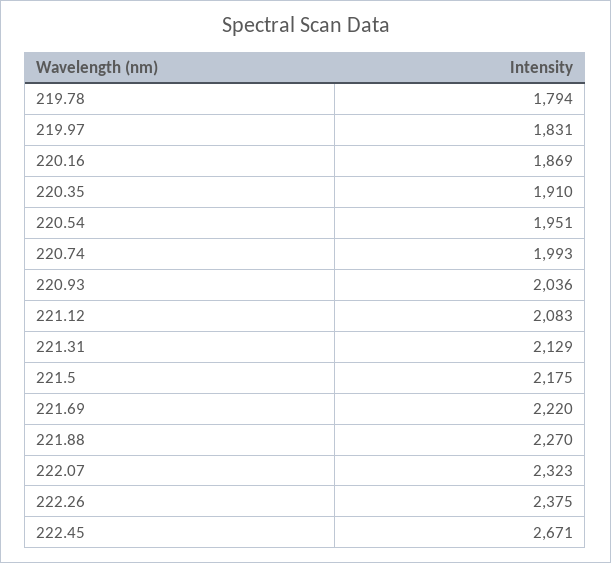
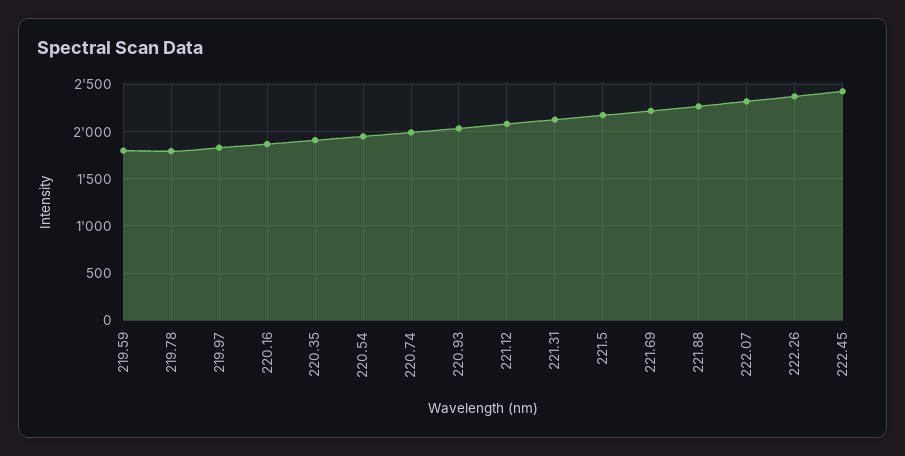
222.45: 2671 -> 2400
219.59: none -> 1800

